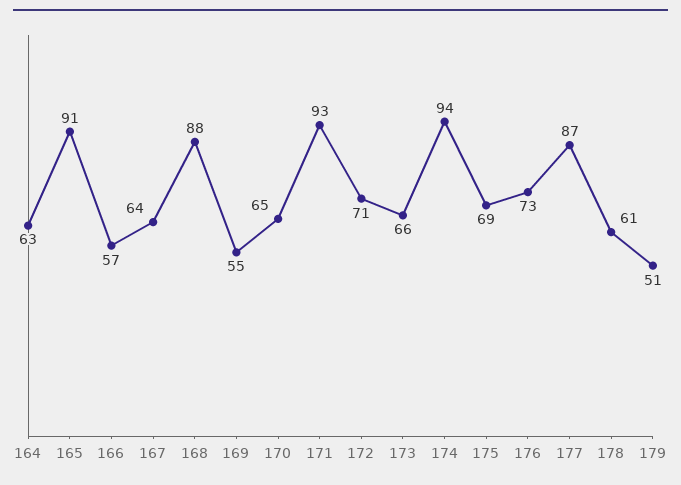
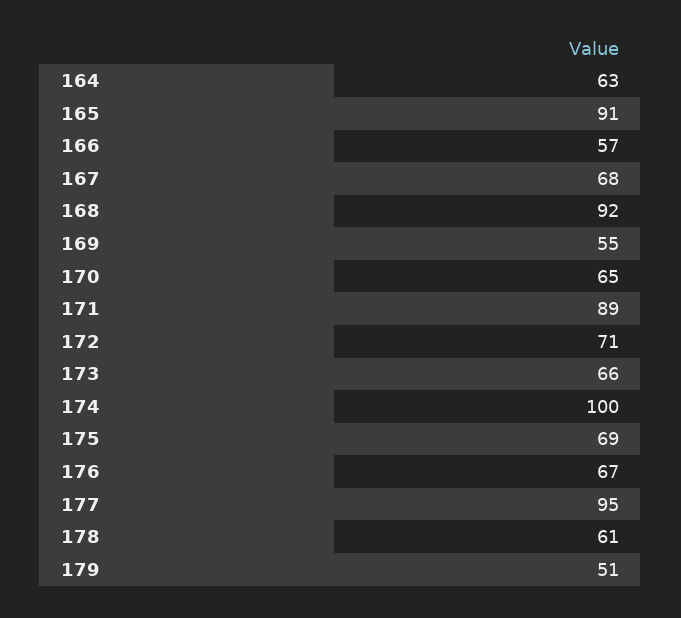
167: 64 -> 68
168: 88 -> 92
171: 93 -> 89
174: 94 -> 100
176: 73 -> 67
177: 87 -> 95

